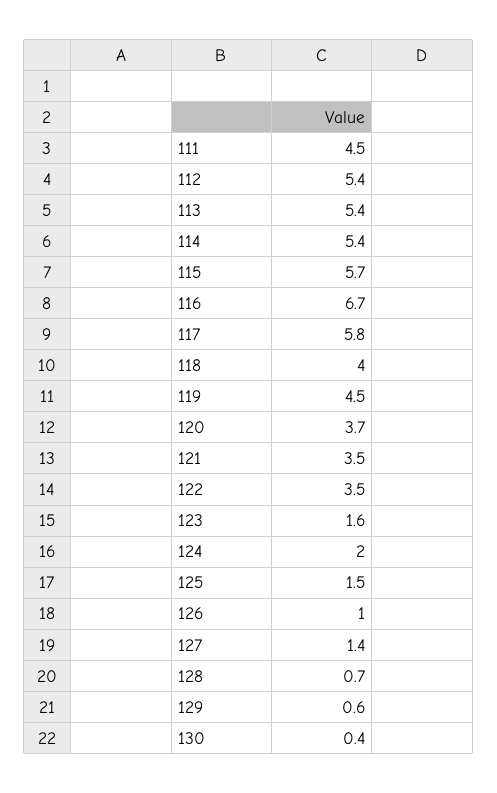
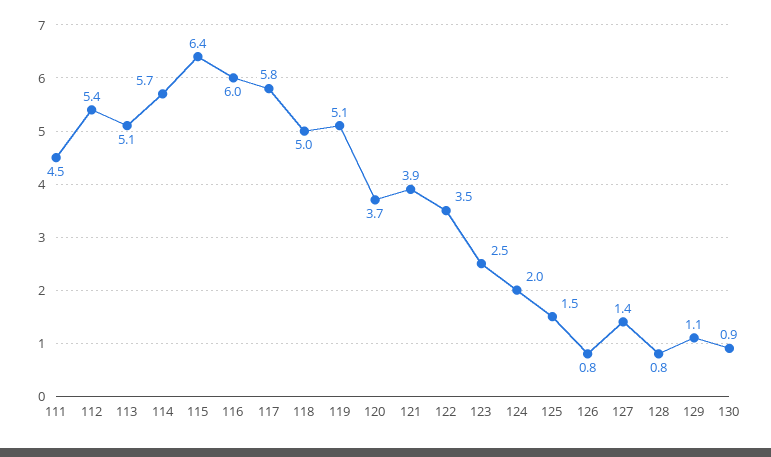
113: 5.4 -> 5.1
114: 5.4 -> 5.7
115: 5.7 -> 6.4
116: 6.7 -> 6
118: 4 -> 5
119: 4.5 -> 5.1
121: 3.5 -> 3.9
123: 1.6 -> 2.5
126: 1 -> 0.8
128: 0.7 -> 0.8
129: 0.6 -> 1.1
130: 0.4 -> 0.9

